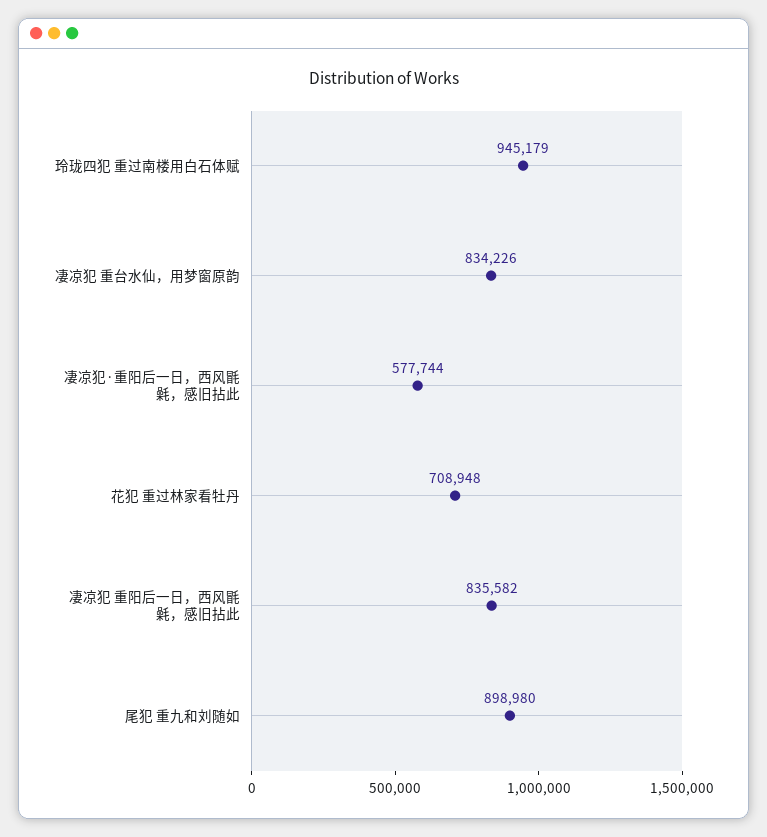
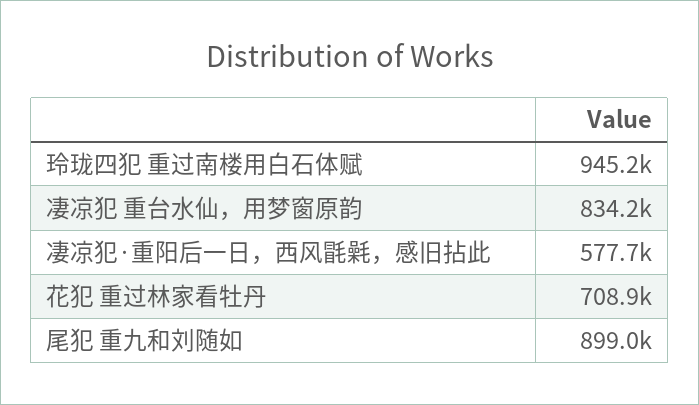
凄凉犯 重阳后一日，西风毷氉，感旧拈此: 835582 -> none

